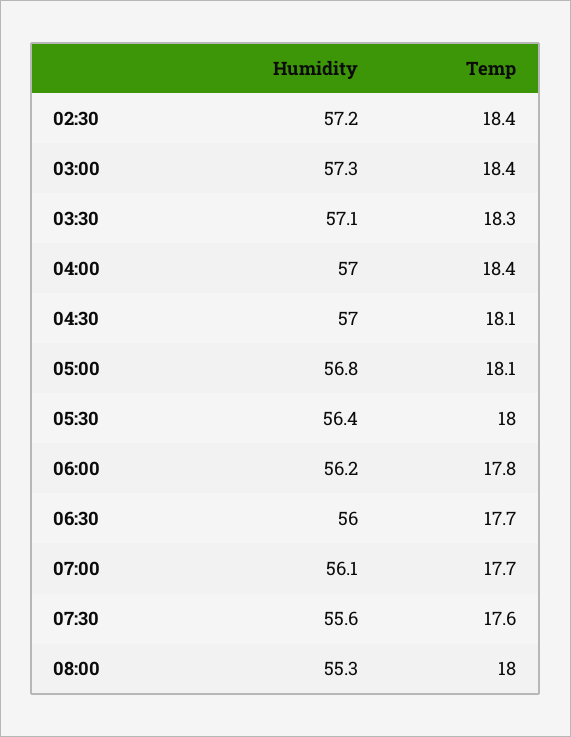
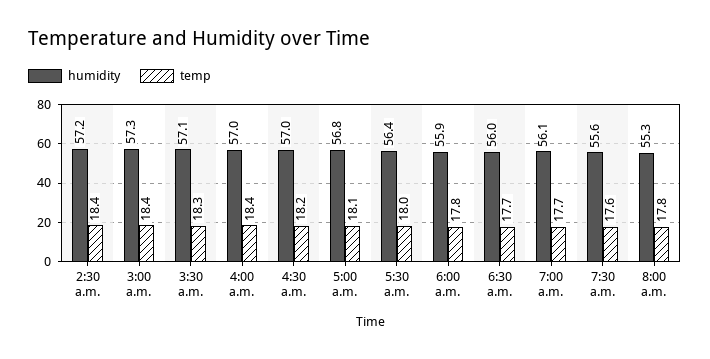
Temp, 04:30: 18.1 -> 18.2
Humidity, 06:00: 56.2 -> 55.9
Temp, 08:00: 18 -> 17.8

